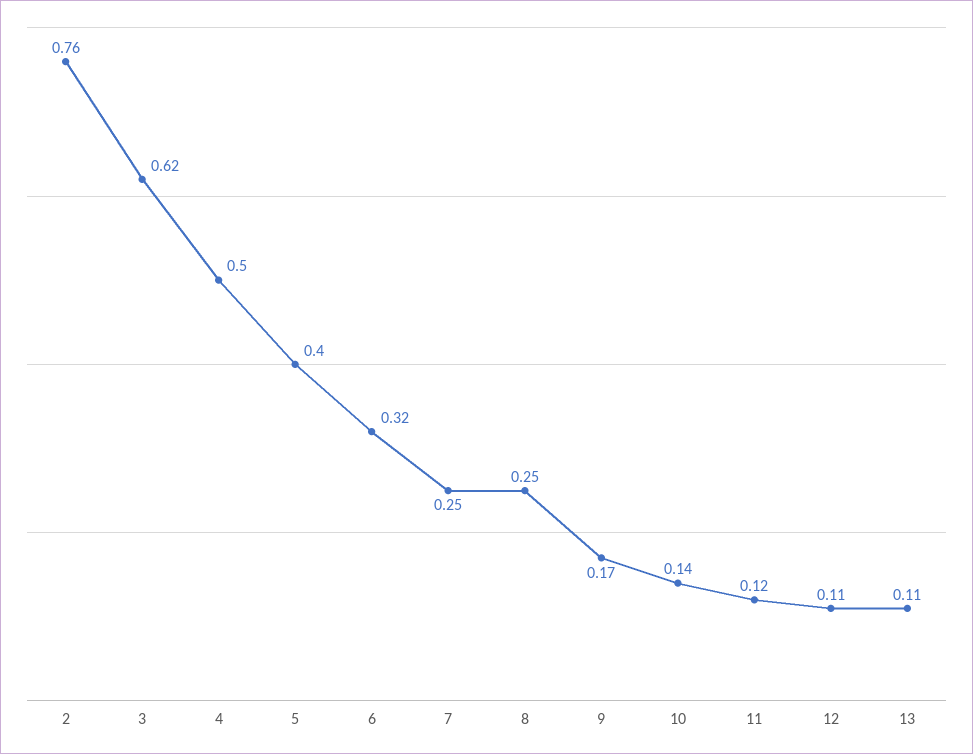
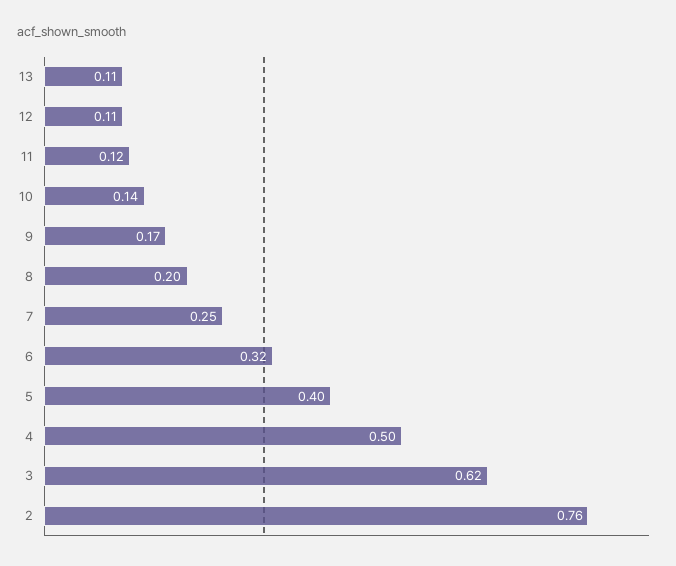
8: 0.25 -> 0.2

